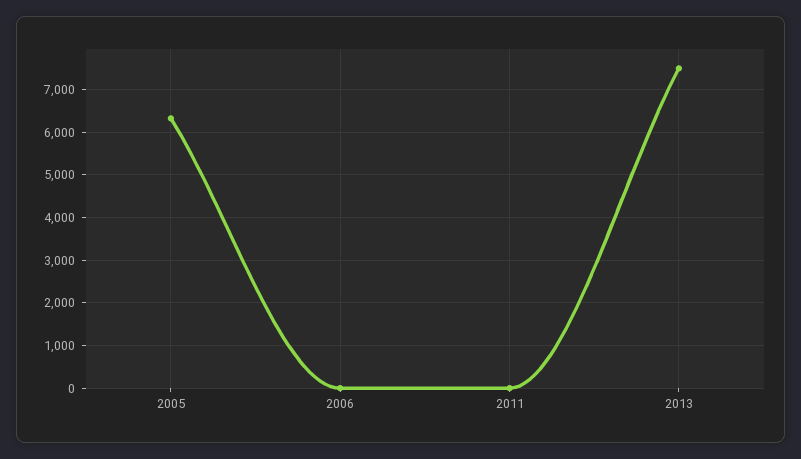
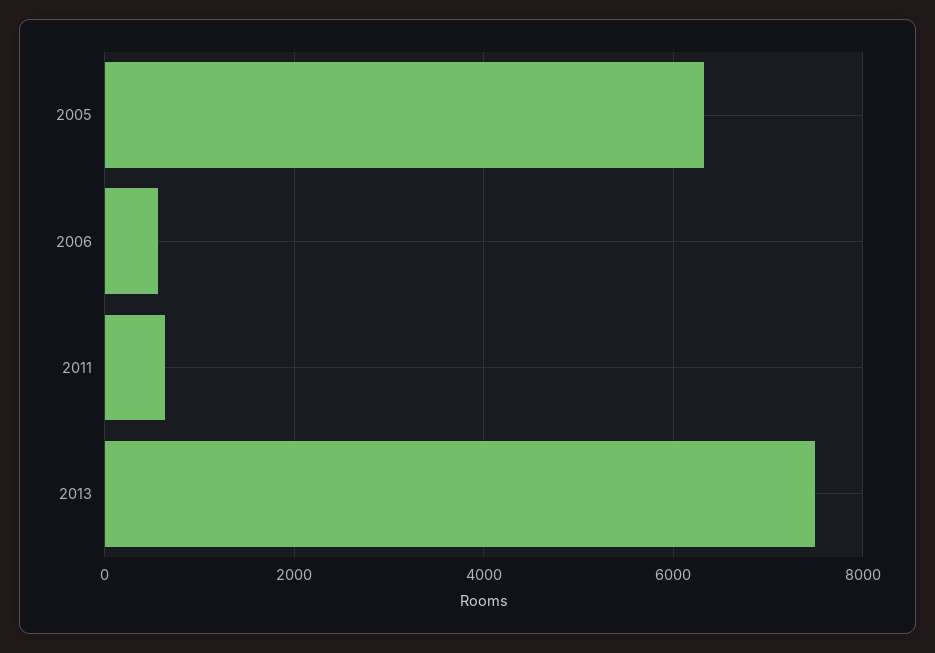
2006: 0 -> 600
2011: 0 -> 600

